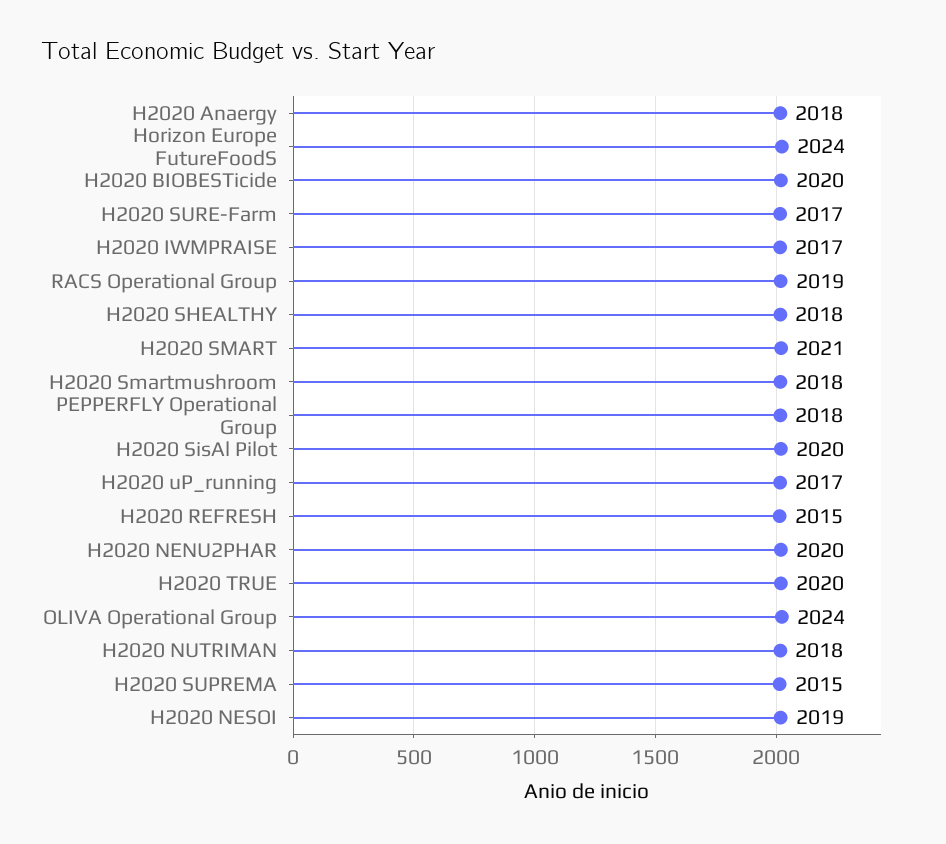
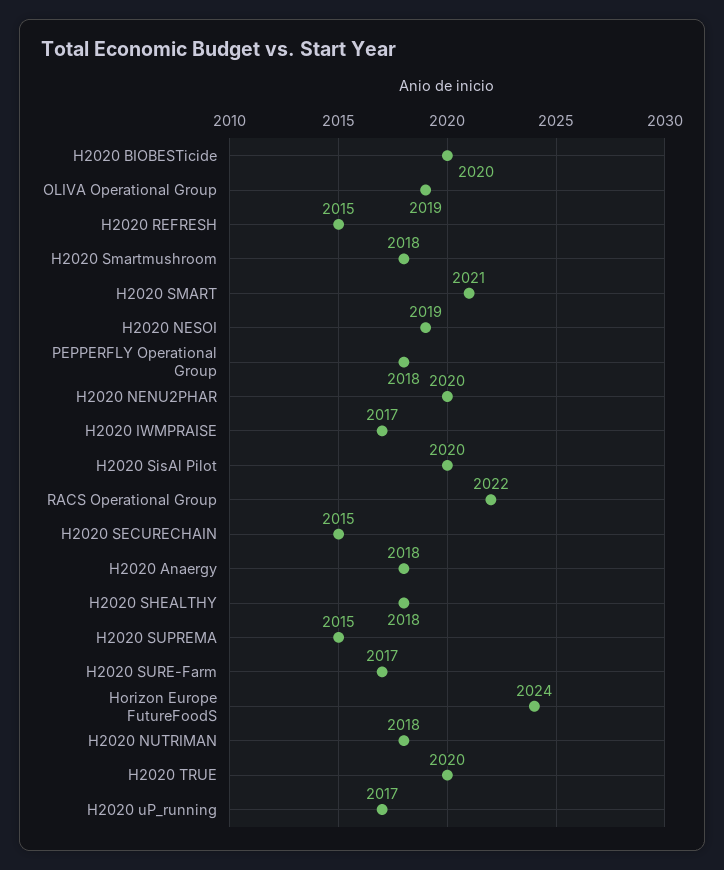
RACS Operational Group: 2019 -> 2022
OLIVA Operational Group: 2024 -> 2019
H2020 SECURECHAIN: none -> 2015

